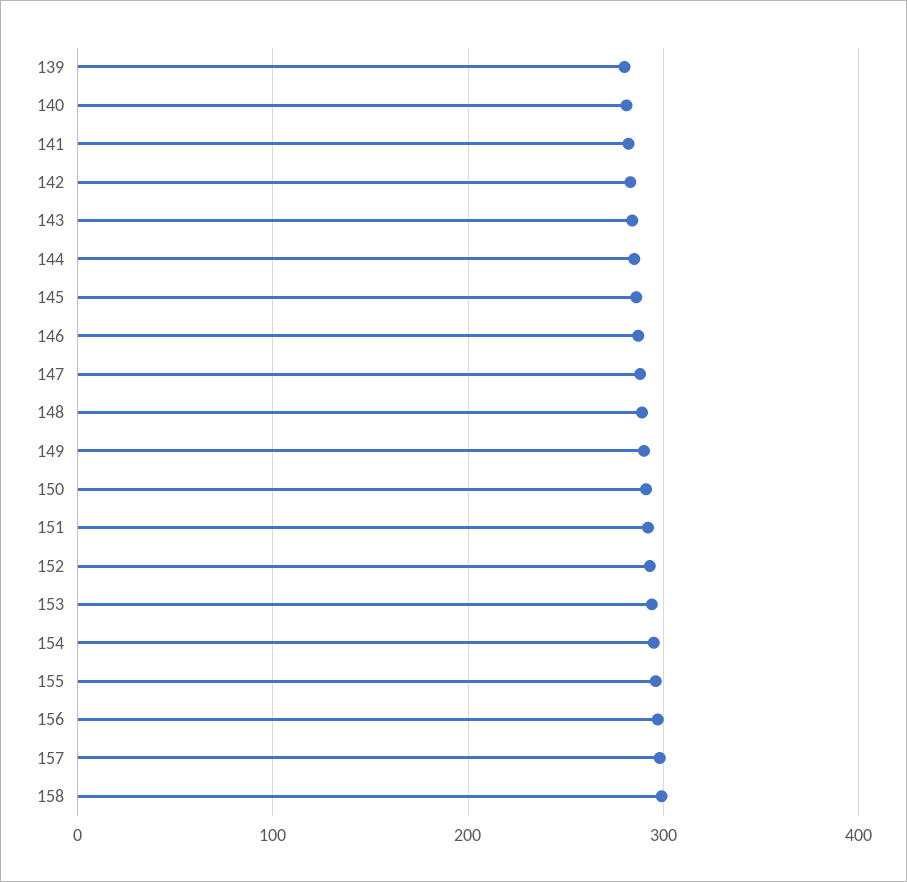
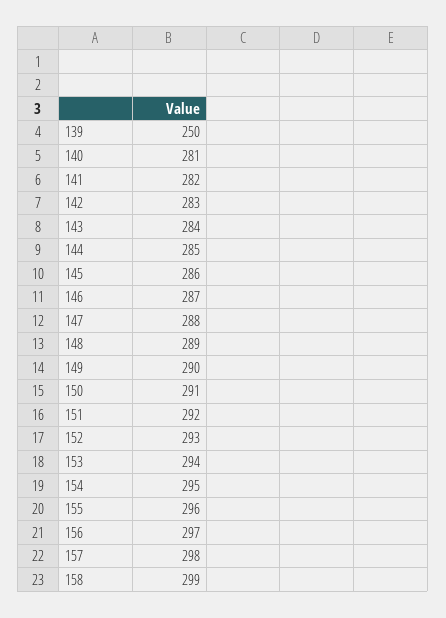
139: 280 -> 250

